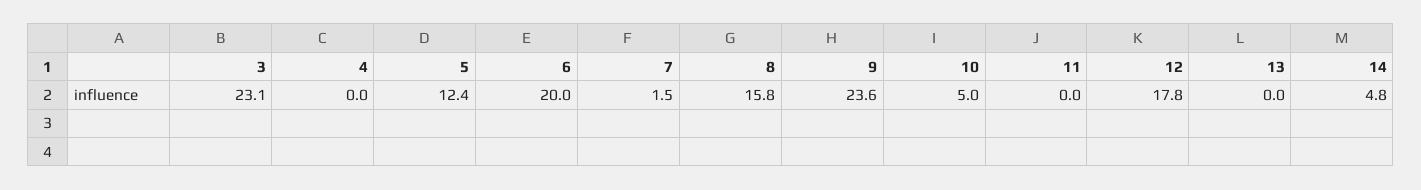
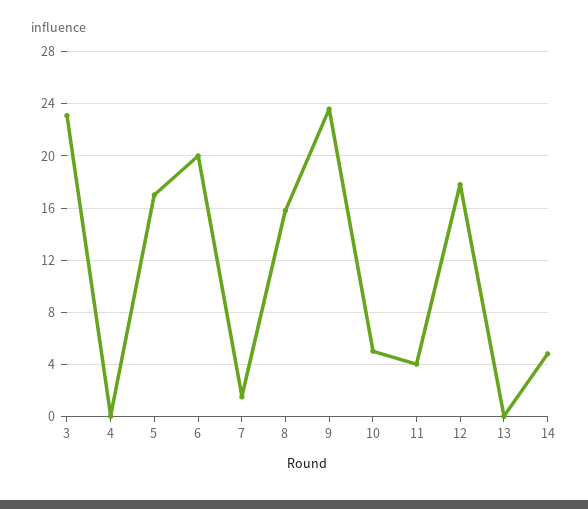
5: 12.4 -> 17
11: 0 -> 4

